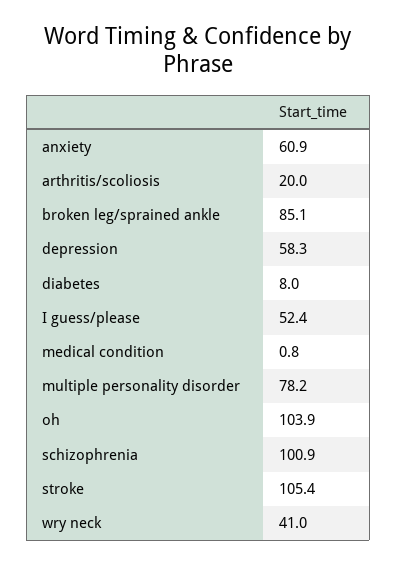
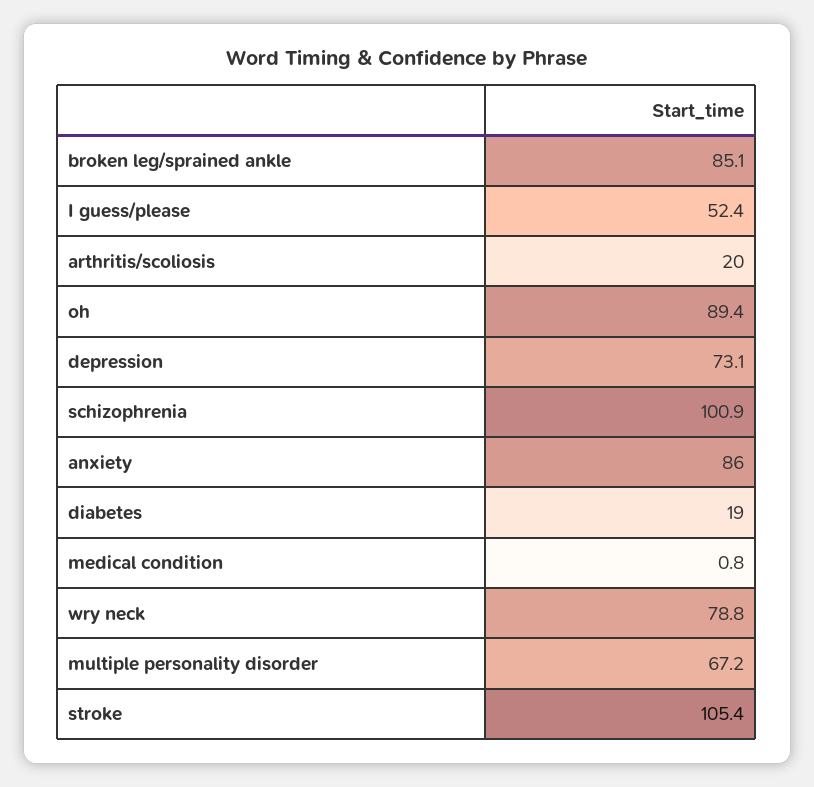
anxiety: 60.9 -> 86
depression: 58.3 -> 73.1
diabetes: 8 -> 19
multiple personality disorder: 78.2 -> 67.2
oh: 103.9 -> 89.4
wry neck: 41 -> 78.8

